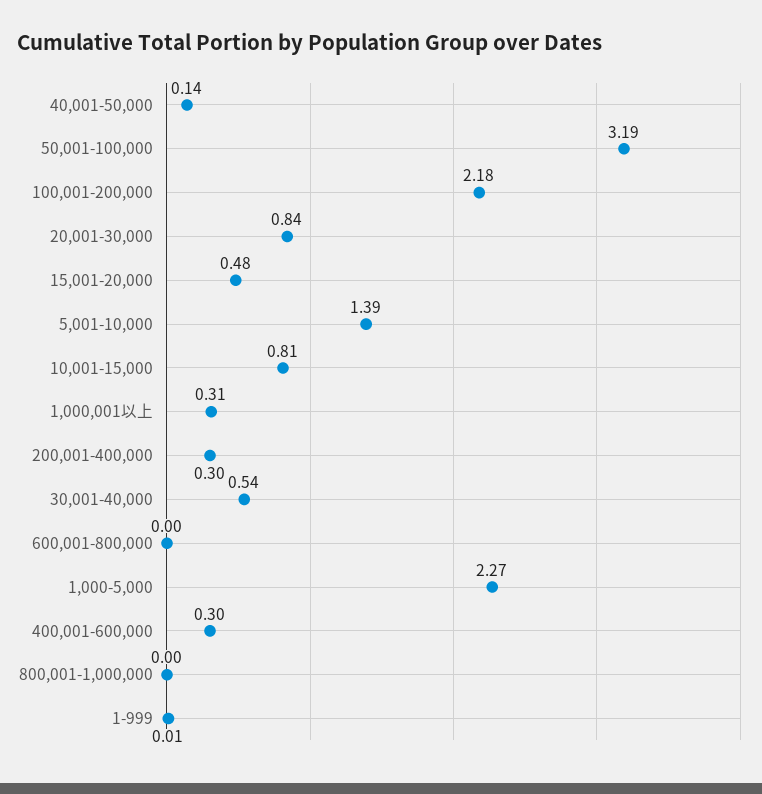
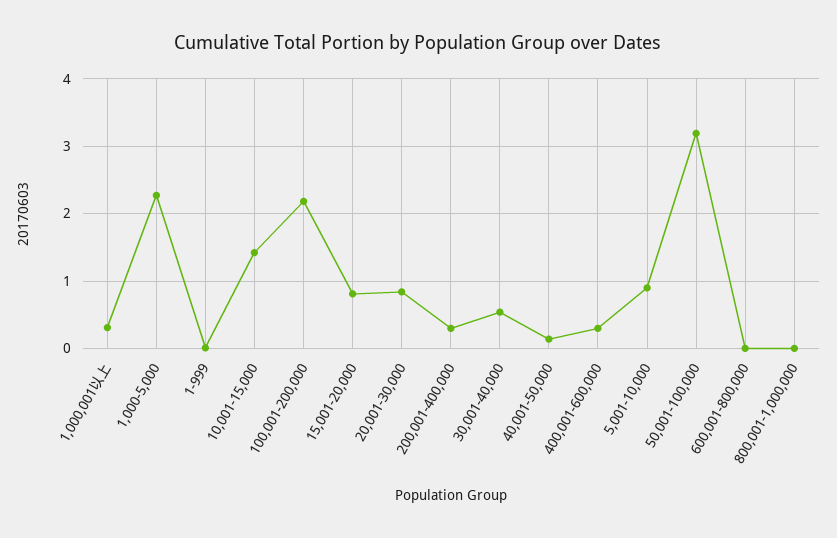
15,001-20,000: 0.48 -> 0.8
5,001-10,000: 1.39 -> 0.9
10,001-15,000: 0.81 -> 1.4

